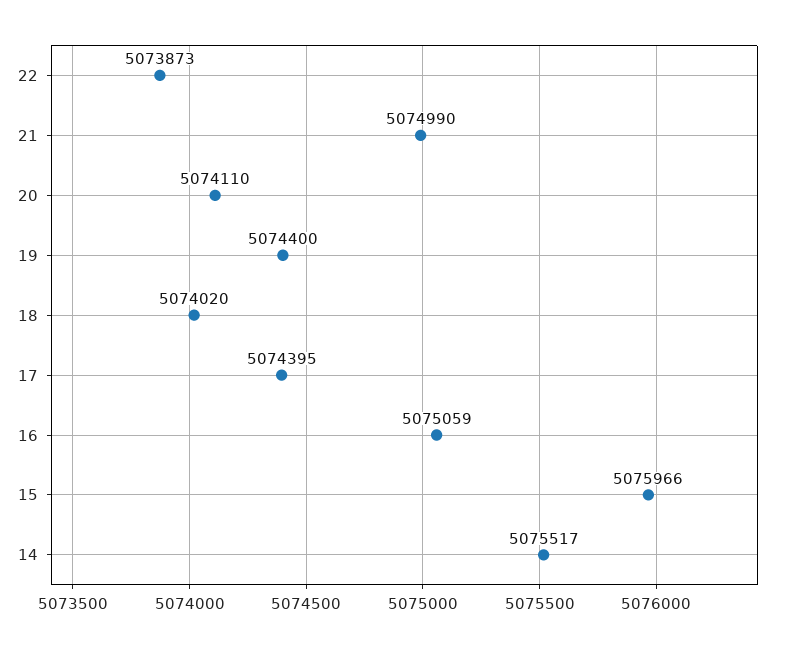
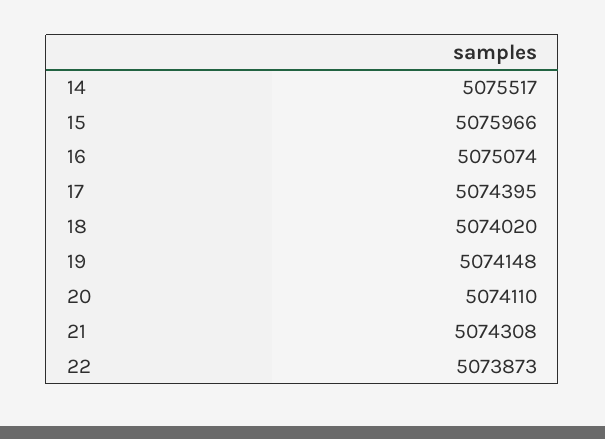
21: 5074990 -> 5074308
19: 5074400 -> 5074148
16: 5075059 -> 5075074

